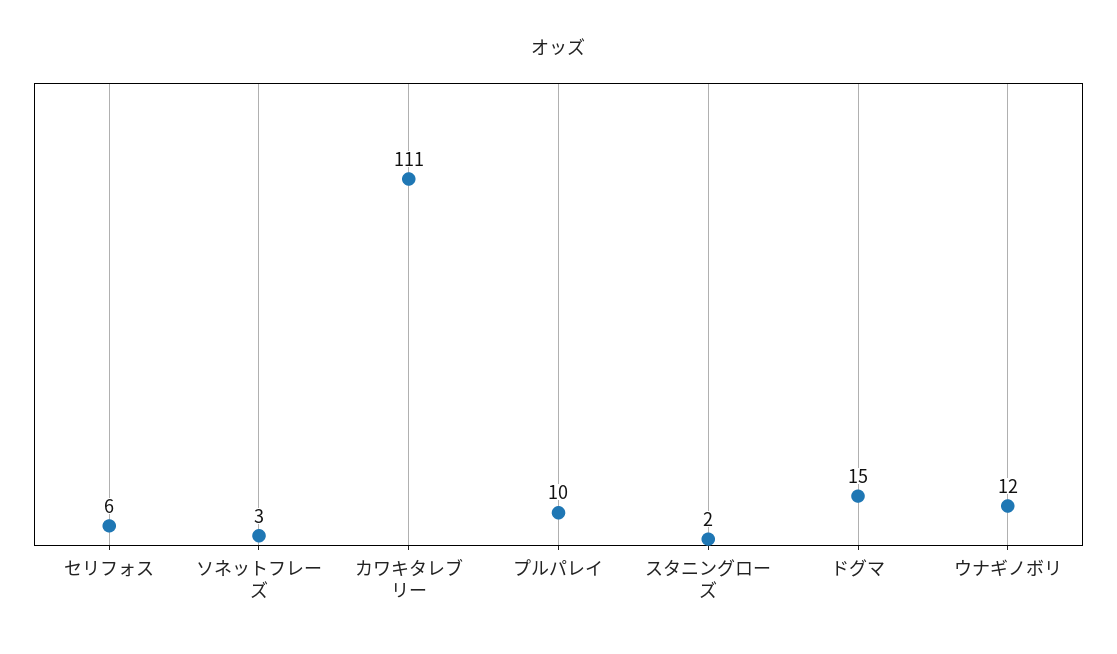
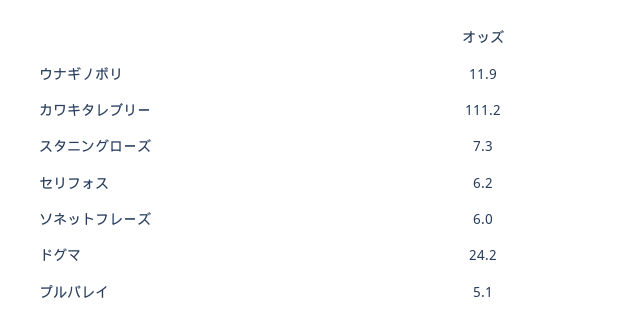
ソネットフレーズ: 3 -> 6
プルパレイ: 10 -> 5.1
スタニングローズ: 2 -> 7.3
ドグマ: 15 -> 24.2

